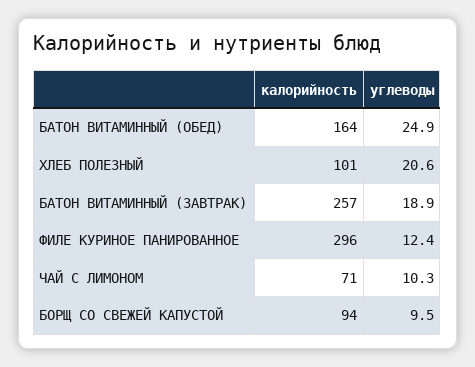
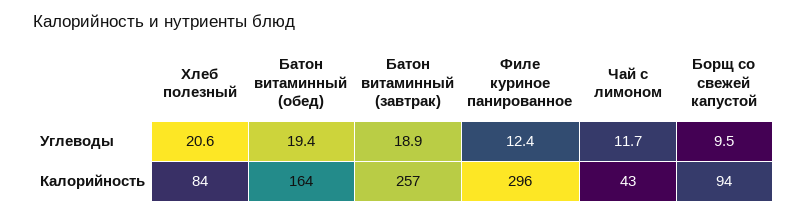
углеводы, БАТОН ВИТАМИННЫЙ (ОБЕД): 24.9 -> 19.4
калорийность, ХЛЕБ ПОЛЕЗНЫЙ: 101 -> 84
калорийность, ЧАЙ С ЛИМОНОМ: 71 -> 43
углеводы, ЧАЙ С ЛИМОНОМ: 10.3 -> 11.7

